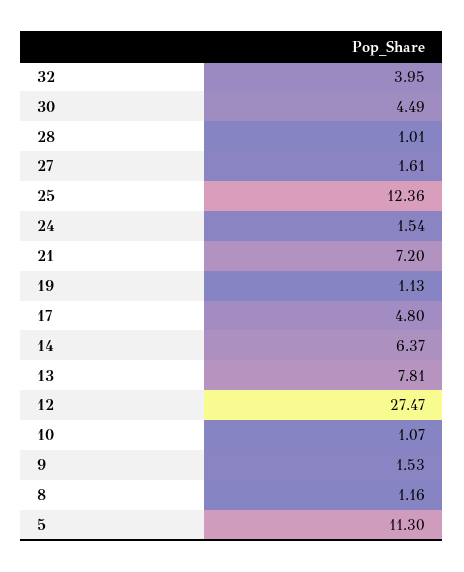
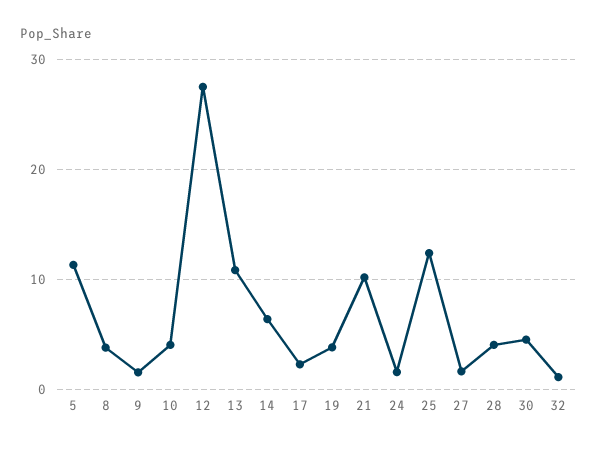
32: 3.95 -> 1
28: 1.01 -> 4
21: 7.2 -> 10
19: 1.13 -> 4
17: 4.8 -> 2
13: 7.81 -> 11
10: 1.07 -> 4
8: 1.16 -> 4

